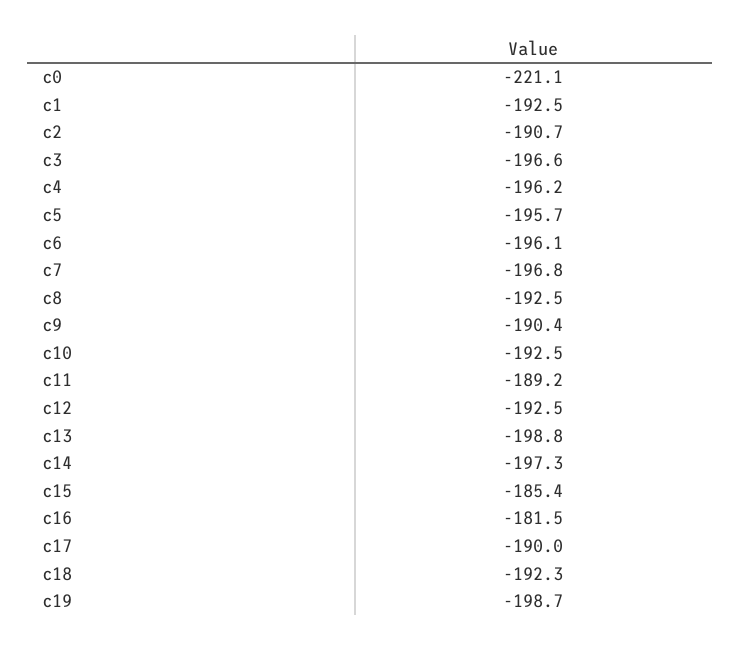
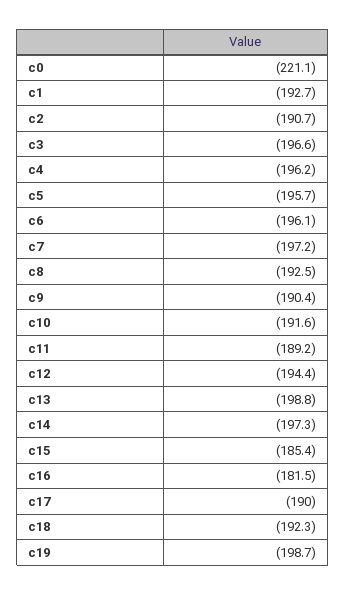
c1: -192.5 -> -192.7
c7: -196.8 -> -197.2
c10: -192.5 -> -191.6
c12: -192.5 -> -194.4

